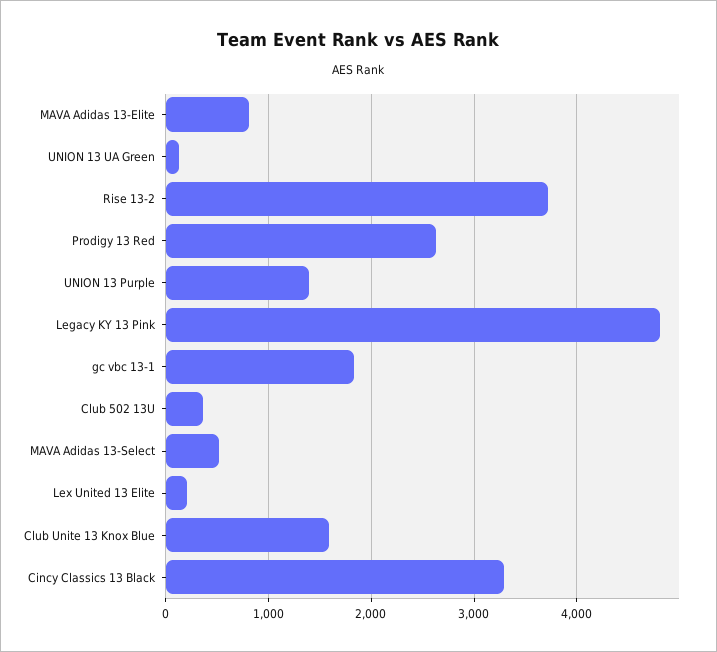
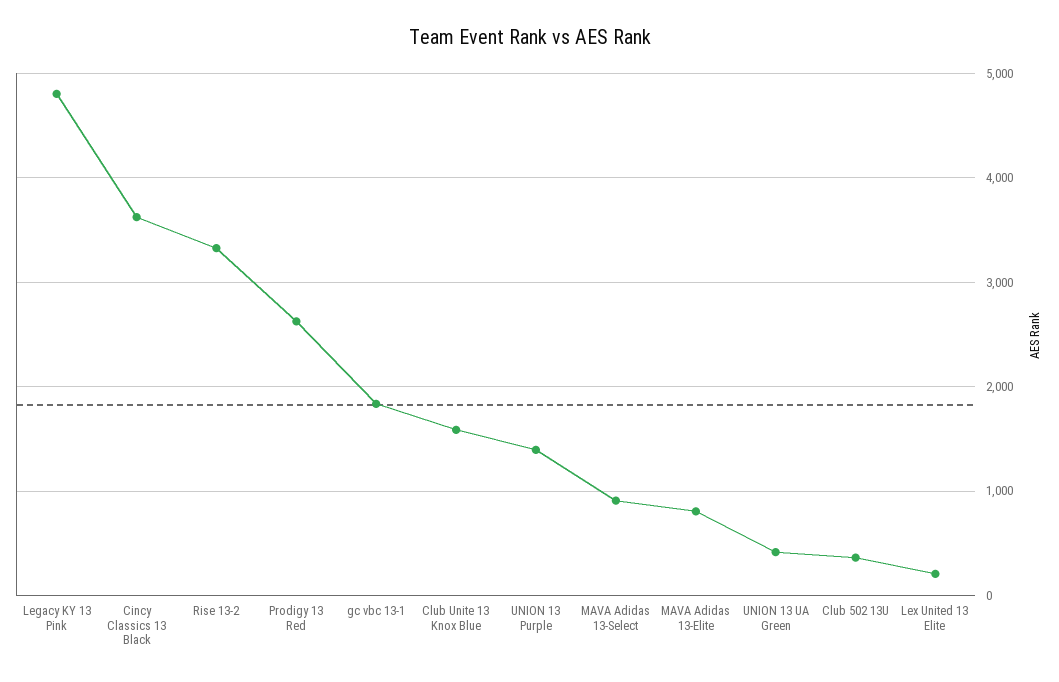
UNION 13 UA Green: 100 -> 400
Rise 13-2: 3700 -> 3300
MAVA Adidas 13-Select: 500 -> 900
Cincy Classics 13 Black: 3300 -> 3600

